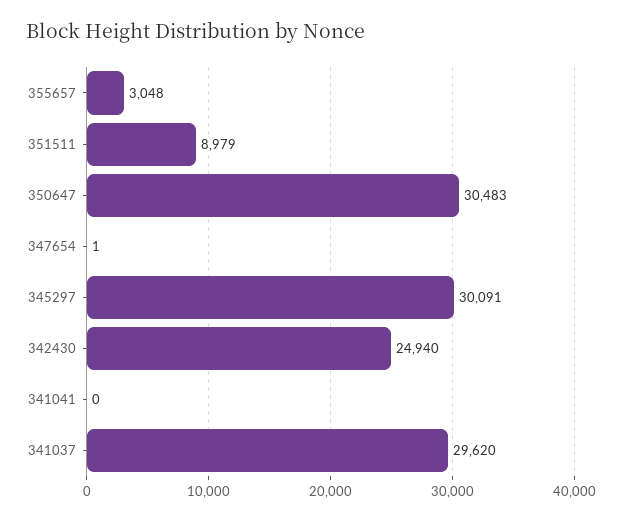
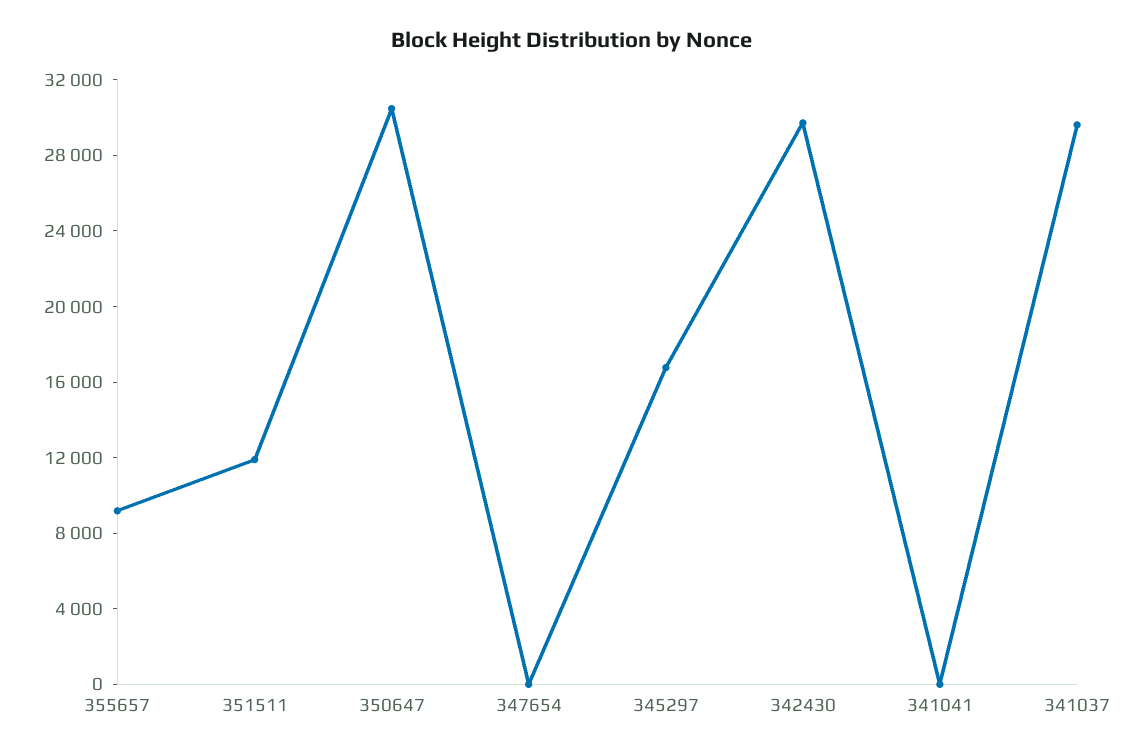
355657: 3048 -> 9000
351511: 8979 -> 12000
345297: 30091 -> 17000
342430: 24940 -> 30000

